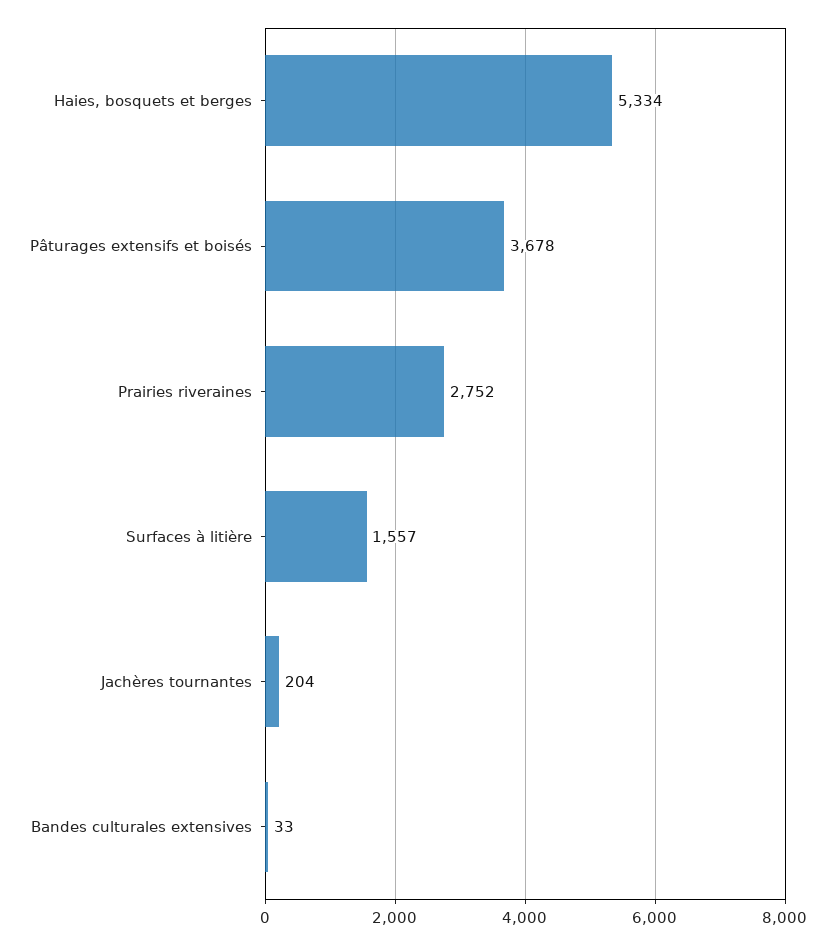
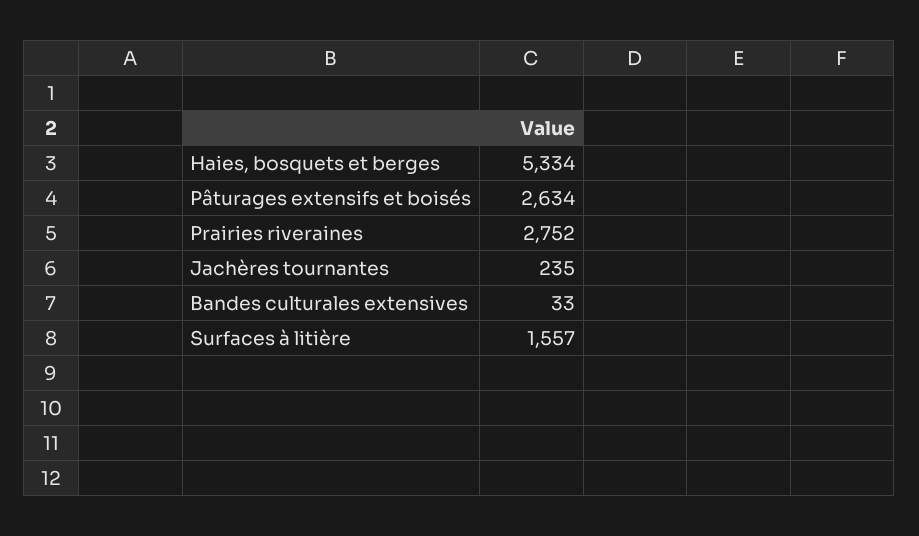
Pâturages extensifs et boisés: 3678 -> 2634
Jachères tournantes: 204 -> 235

